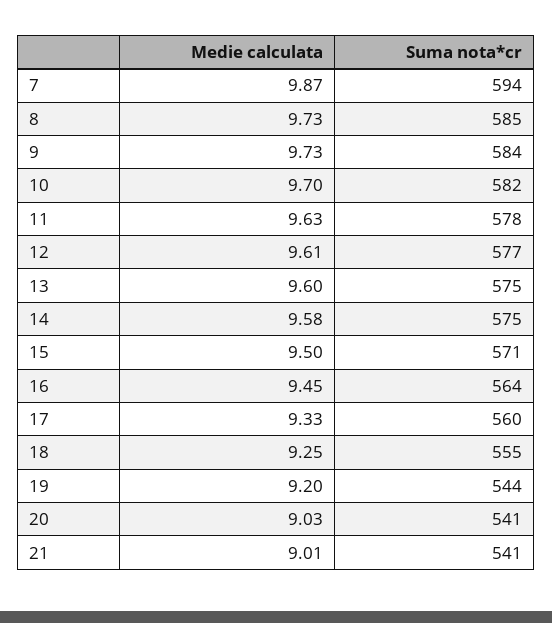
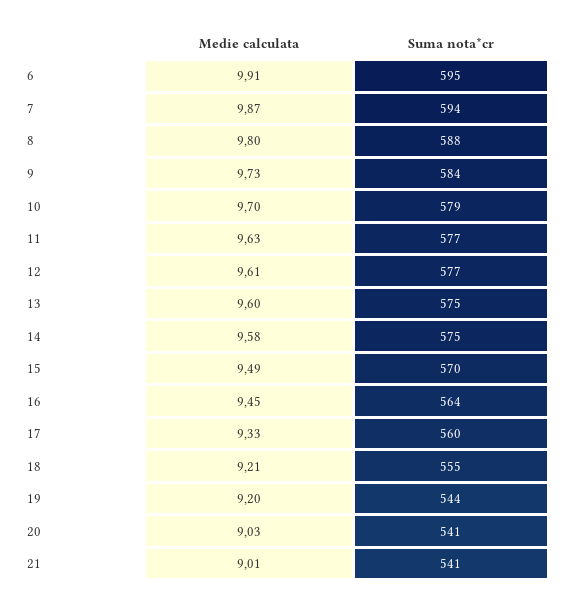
Medie calculata, 8: 9.73 -> 9.8
Suma nota*cr, 8: 585 -> 588
Suma nota*cr, 10: 582 -> 579
Suma nota*cr, 11: 578 -> 577
Medie calculata, 15: 9.5 -> 9.49
Suma nota*cr, 15: 571 -> 570
Medie calculata, 18: 9.25 -> 9.21
Medie calculata, 6: none -> 9.91
Suma nota*cr, 6: none -> 595

